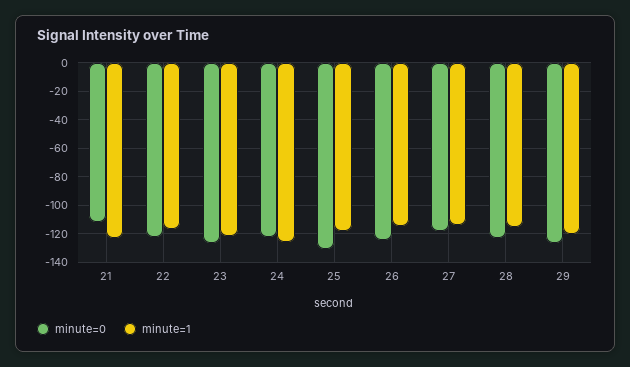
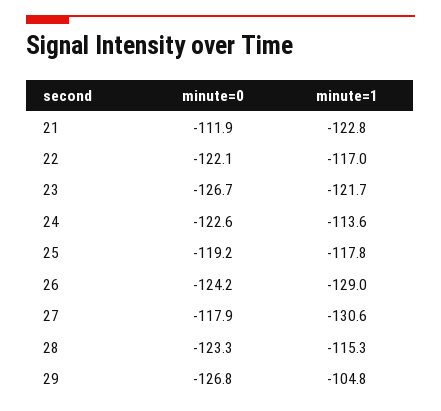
minute=1, 24: -125 -> -113.6
minute=0, 25: -130 -> -119.2
minute=1, 26: -115 -> -129
minute=1, 27: -115 -> -130.6
minute=1, 29: -120 -> -104.8

